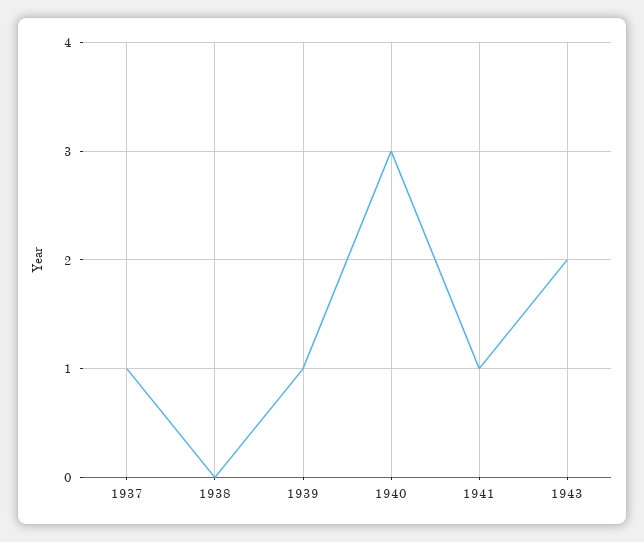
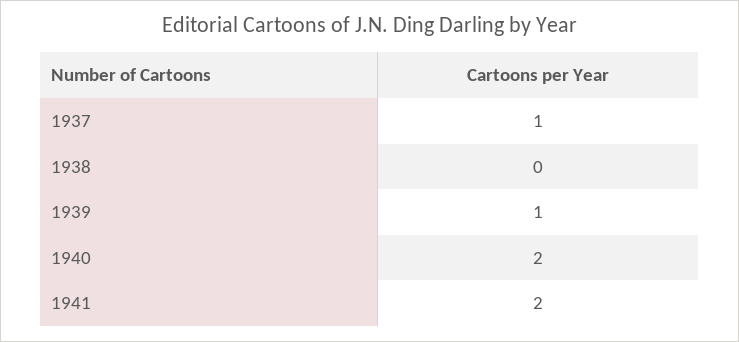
1940: 3 -> 2
1941: 1 -> 2
1943: 2 -> none

